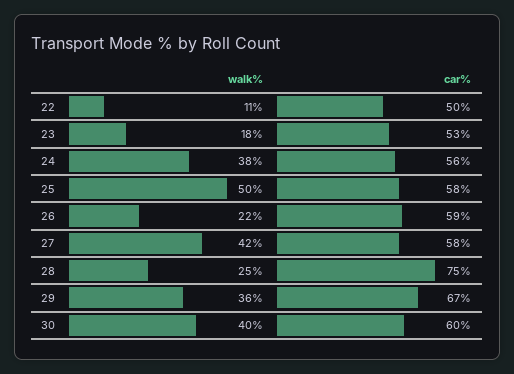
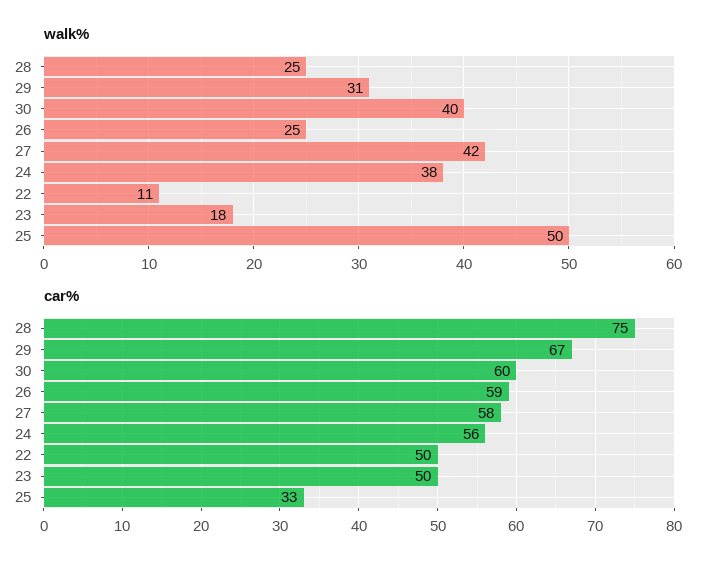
car%, 23: 53 -> 50
car%, 25: 58 -> 33
walk%, 26: 22 -> 25
walk%, 29: 36 -> 31

